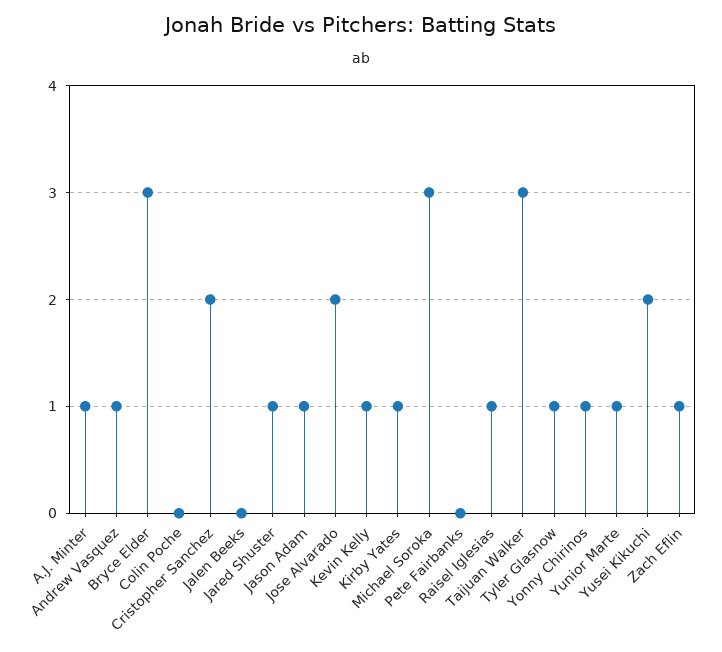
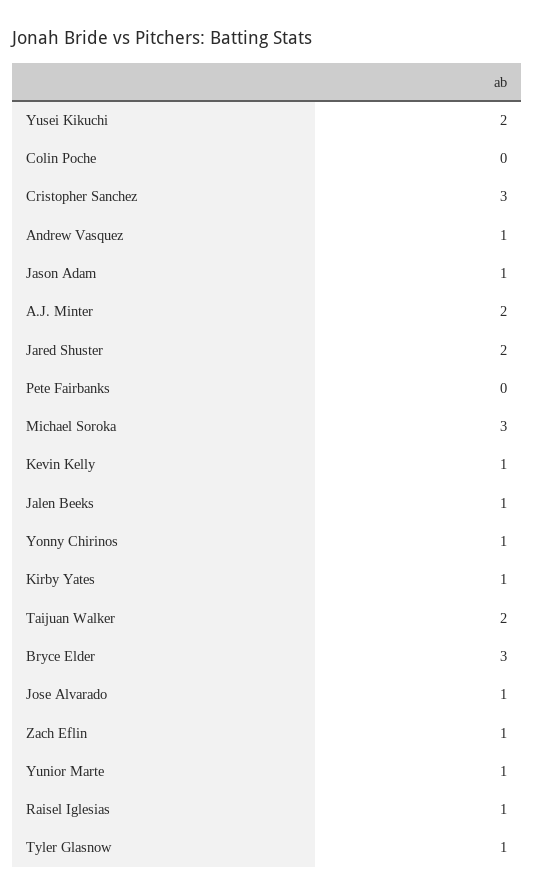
A.J. Minter: 1 -> 2
Cristopher Sanchez: 2 -> 3
Jalen Beeks: 0 -> 1
Jared Shuster: 1 -> 2
Jose Alvarado: 2 -> 1
Taijuan Walker: 3 -> 2

